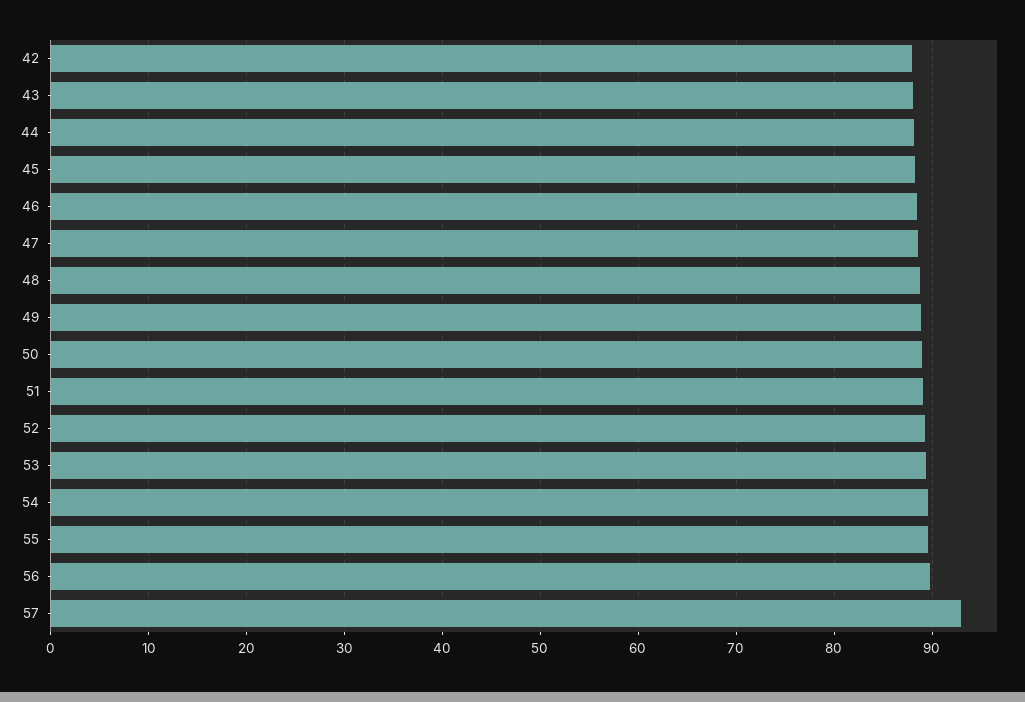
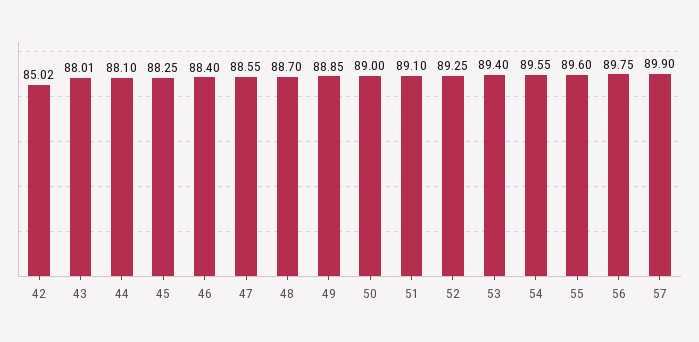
42: 88 -> 85.02
57: 93 -> 89.9

